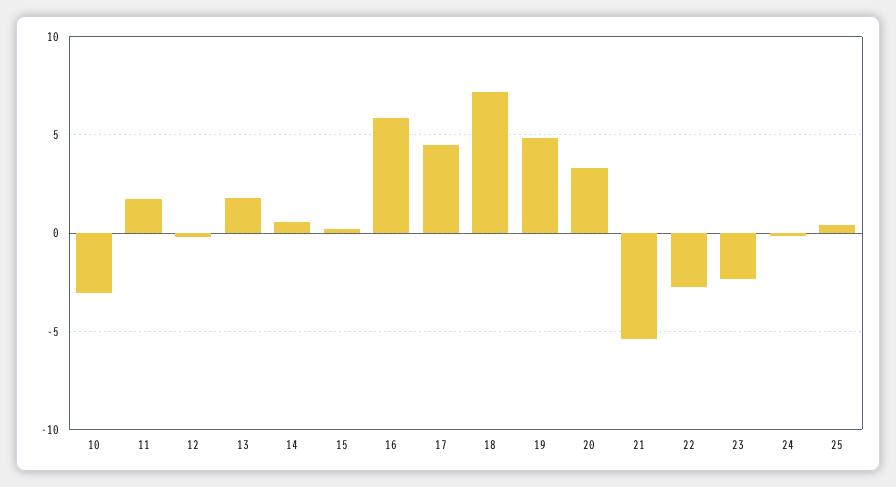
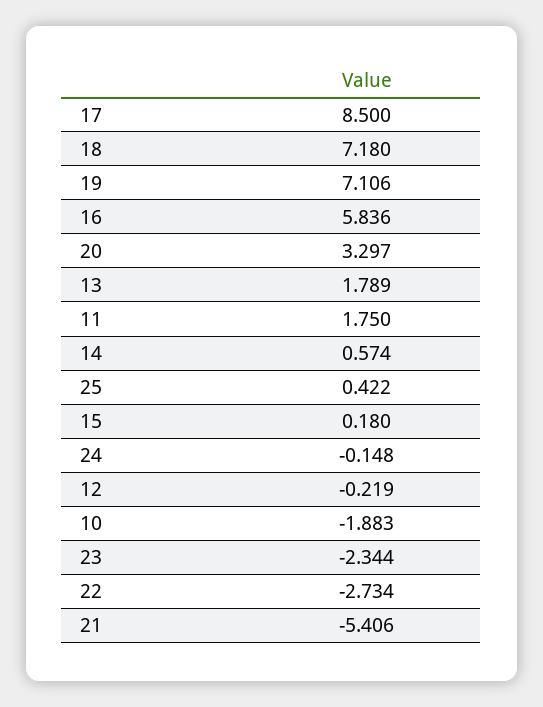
10: -3 -> -1.883
17: 4.5 -> 8.5
19: 5 -> 7.106

